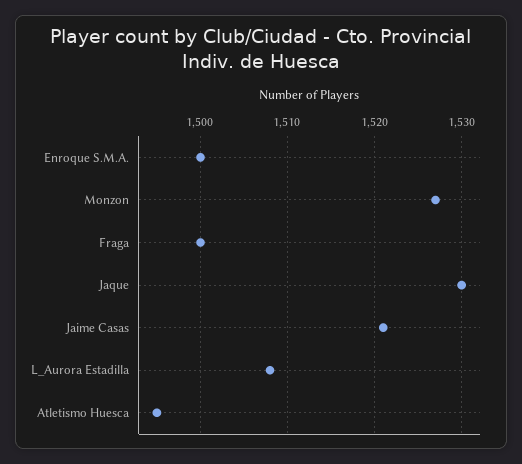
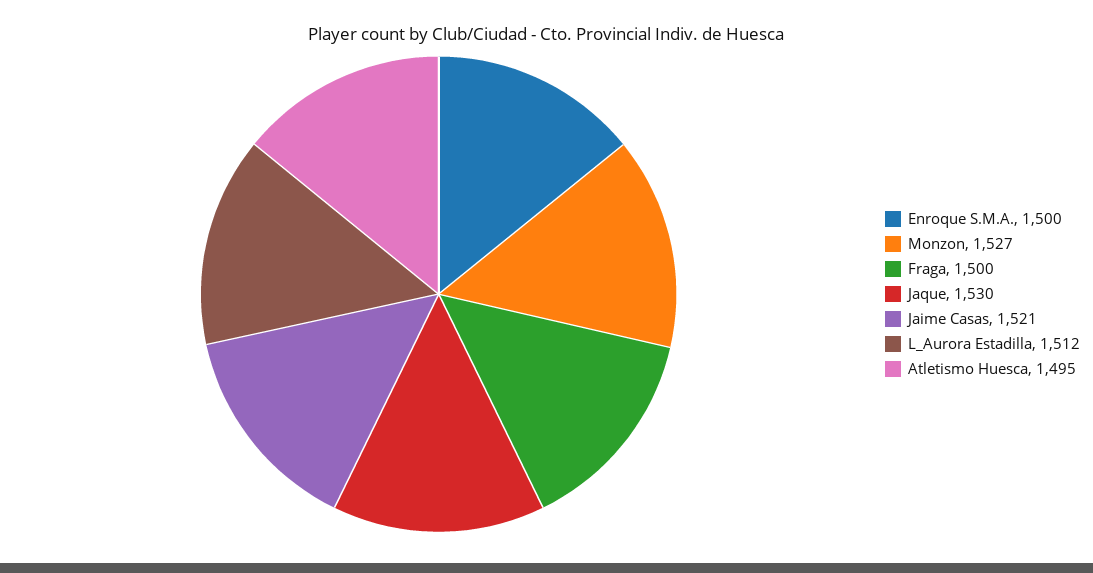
L_Aurora Estadilla: 1508 -> 1512

